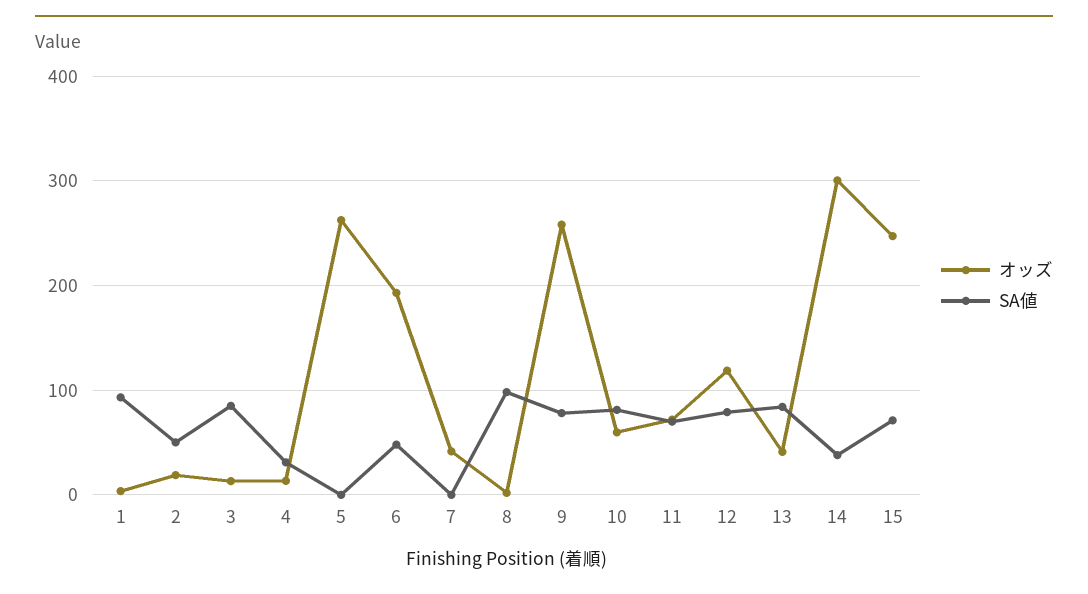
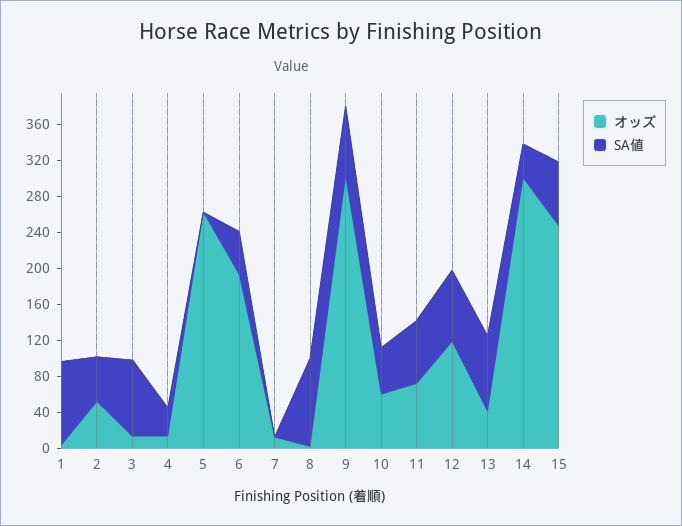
オッズ, 2: 20 -> 50
オッズ, 7: 40 -> 10
オッズ, 9: 260 -> 300
SA値, 10: 80 -> 50

